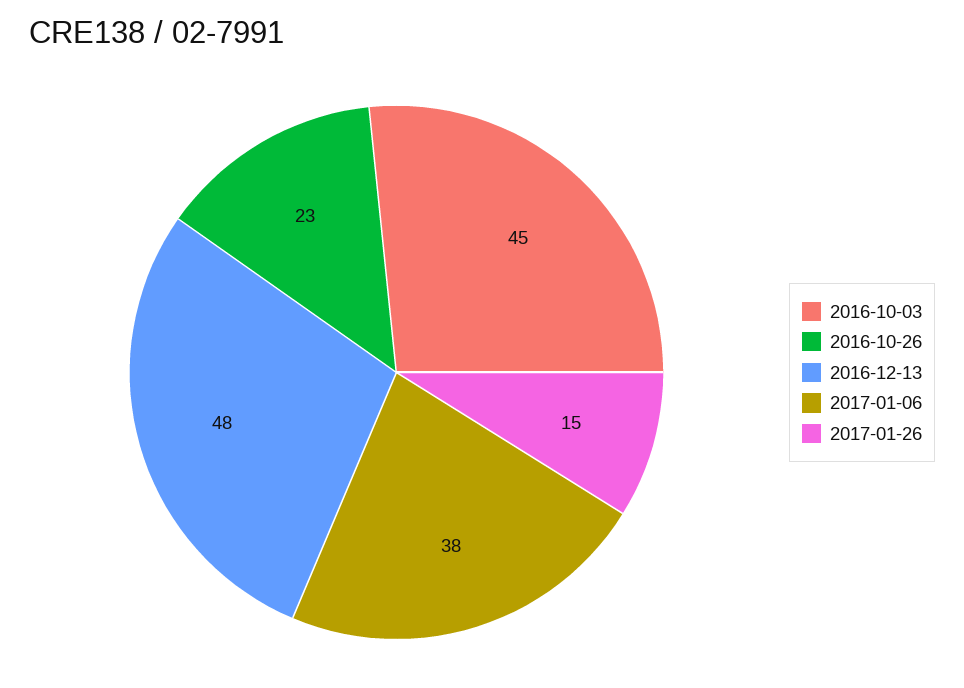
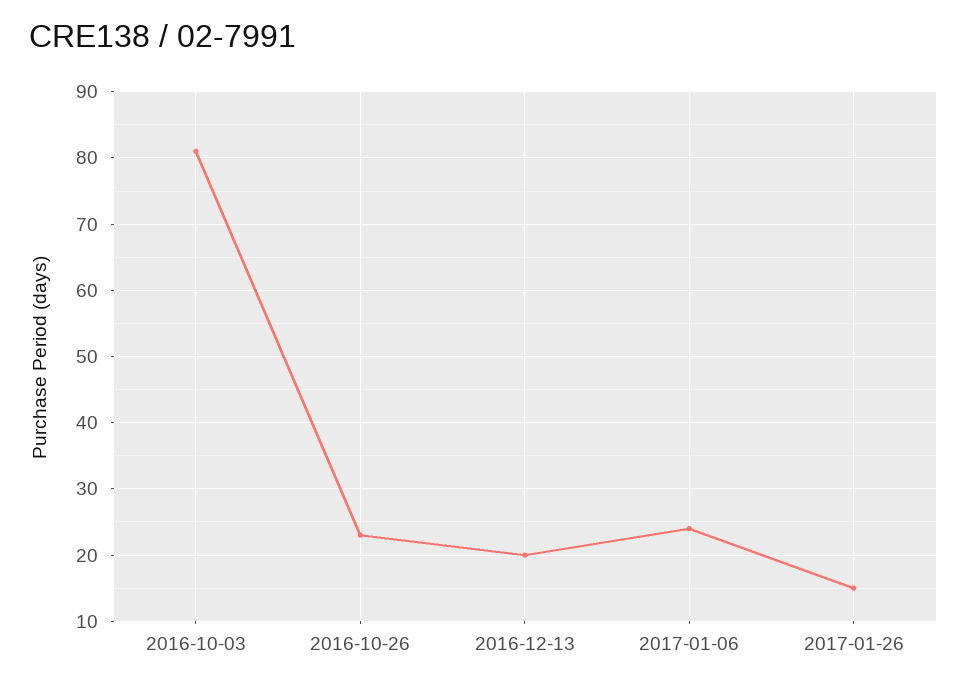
2016-10-03: 45 -> 81
2016-12-13: 48 -> 20
2017-01-06: 38 -> 24

